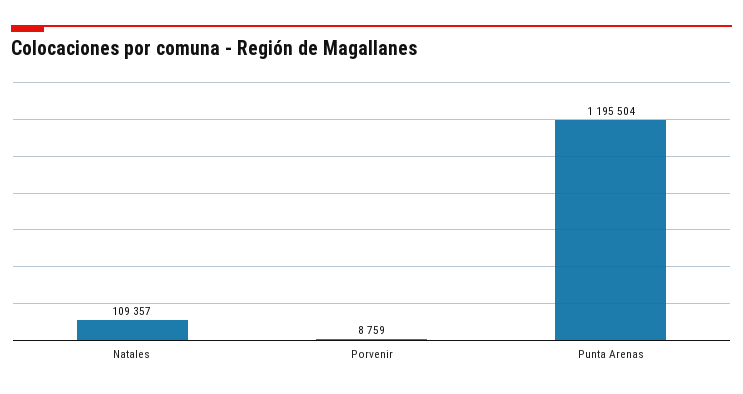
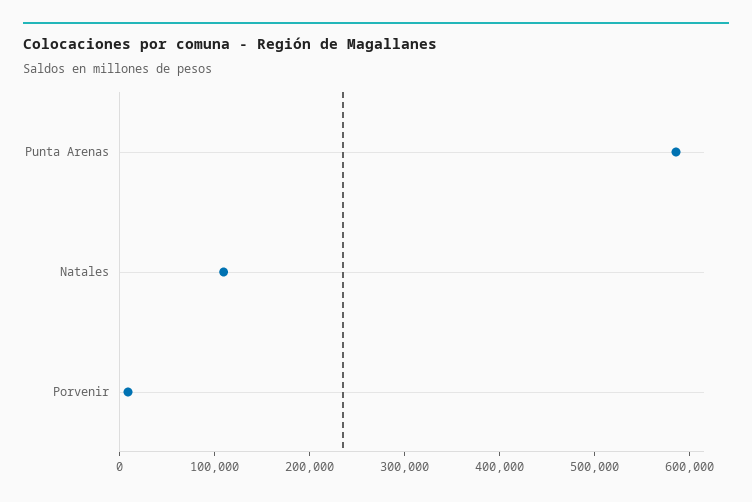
Punta Arenas: 1195504 -> 580000

